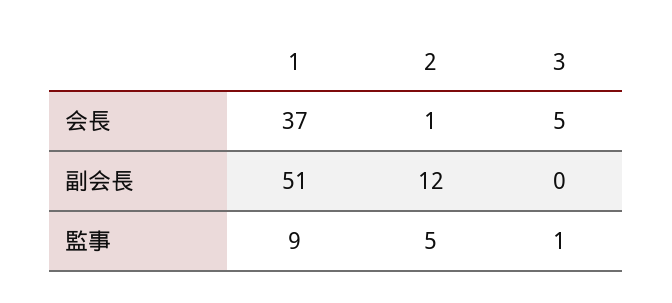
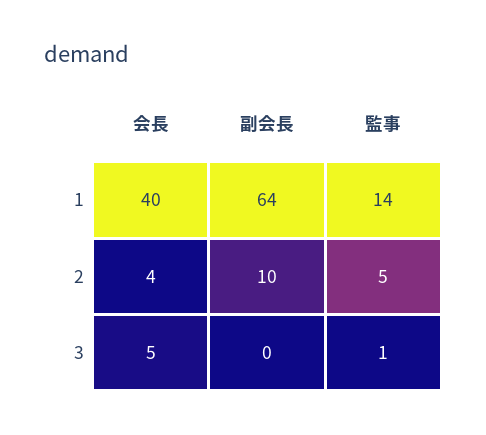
1, 会長: 37 -> 40
2, 会長: 1 -> 4
1, 副会長: 51 -> 64
2, 副会長: 12 -> 10
1, 監事: 9 -> 14

